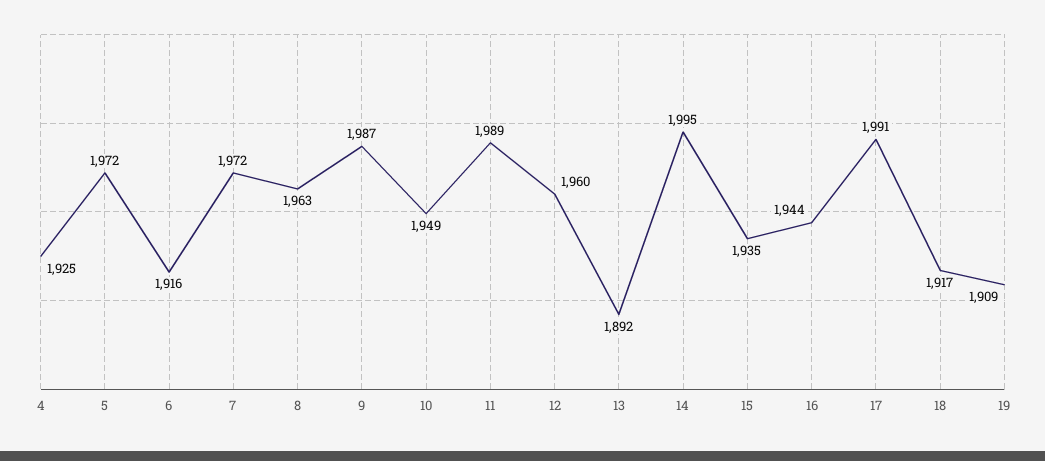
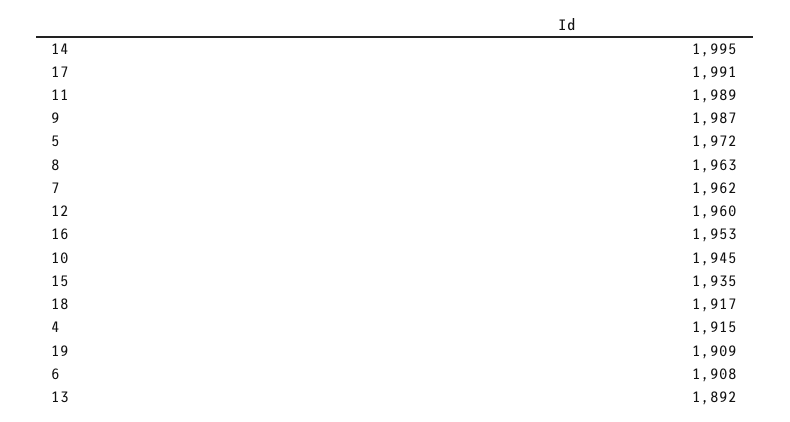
4: 1925 -> 1915
6: 1916 -> 1908
7: 1972 -> 1962
10: 1949 -> 1945
16: 1944 -> 1953

